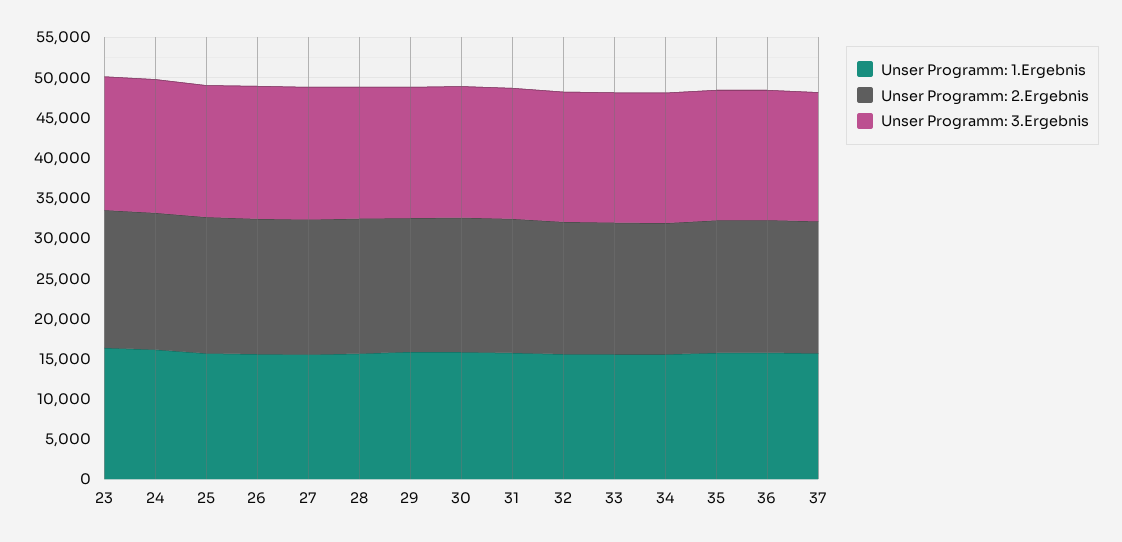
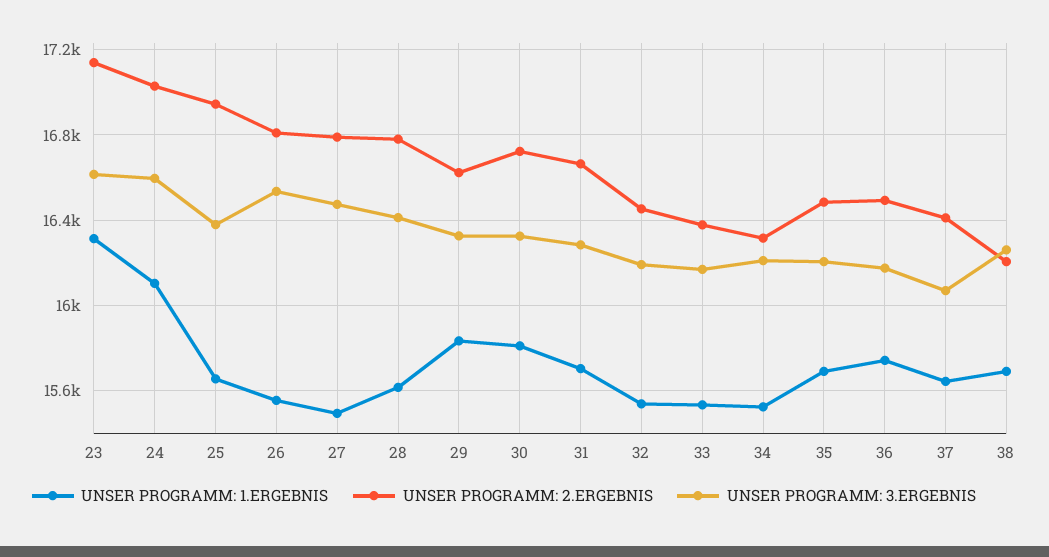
Unser Programm: 1.Ergebnis, 38: none -> 15700
Unser Programm: 2.Ergebnis, 38: none -> 16200
Unser Programm: 3.Ergebnis, 38: none -> 16250

